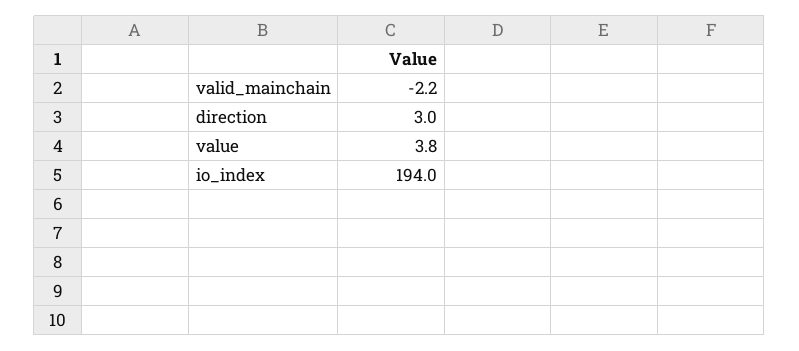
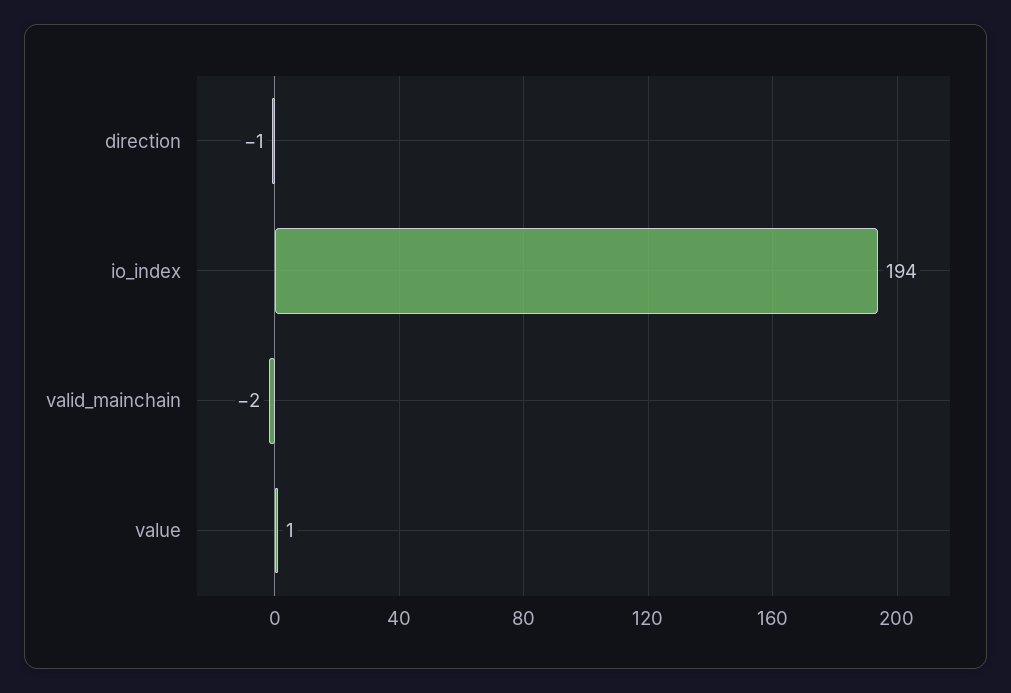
direction: 3 -> -1
value: 3.8 -> 1

